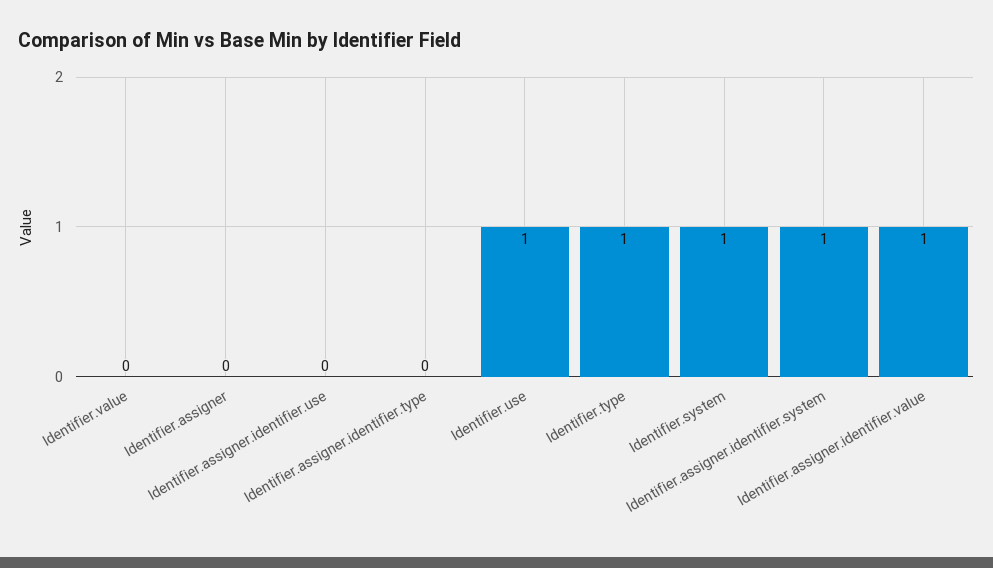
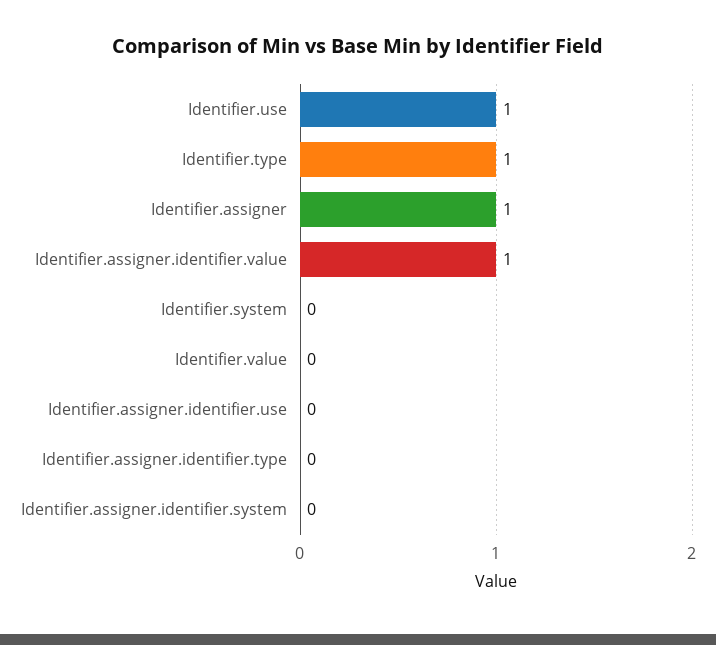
Identifier.assigner: 0 -> 1
Identifier.system: 1 -> 0
Identifier.assigner.identifier.system: 1 -> 0

